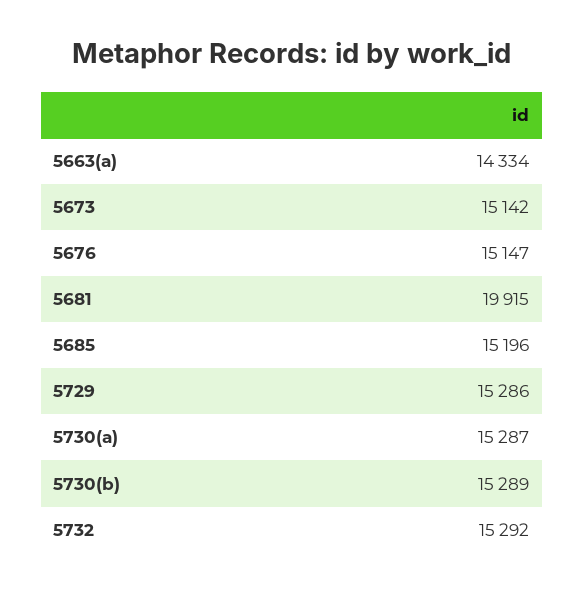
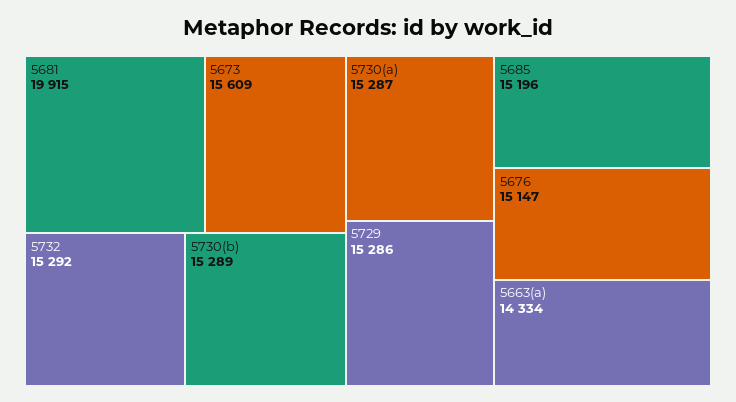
5673: 15142 -> 15609

